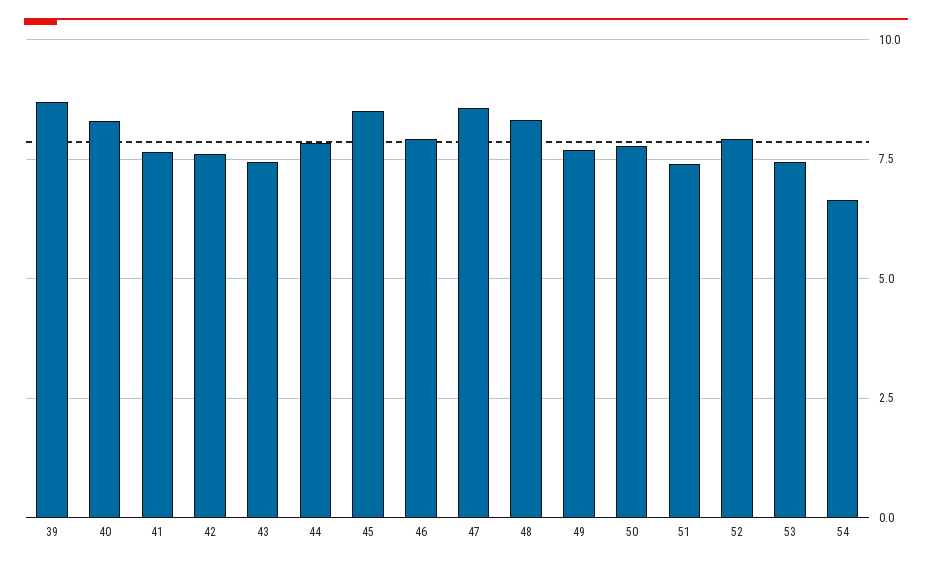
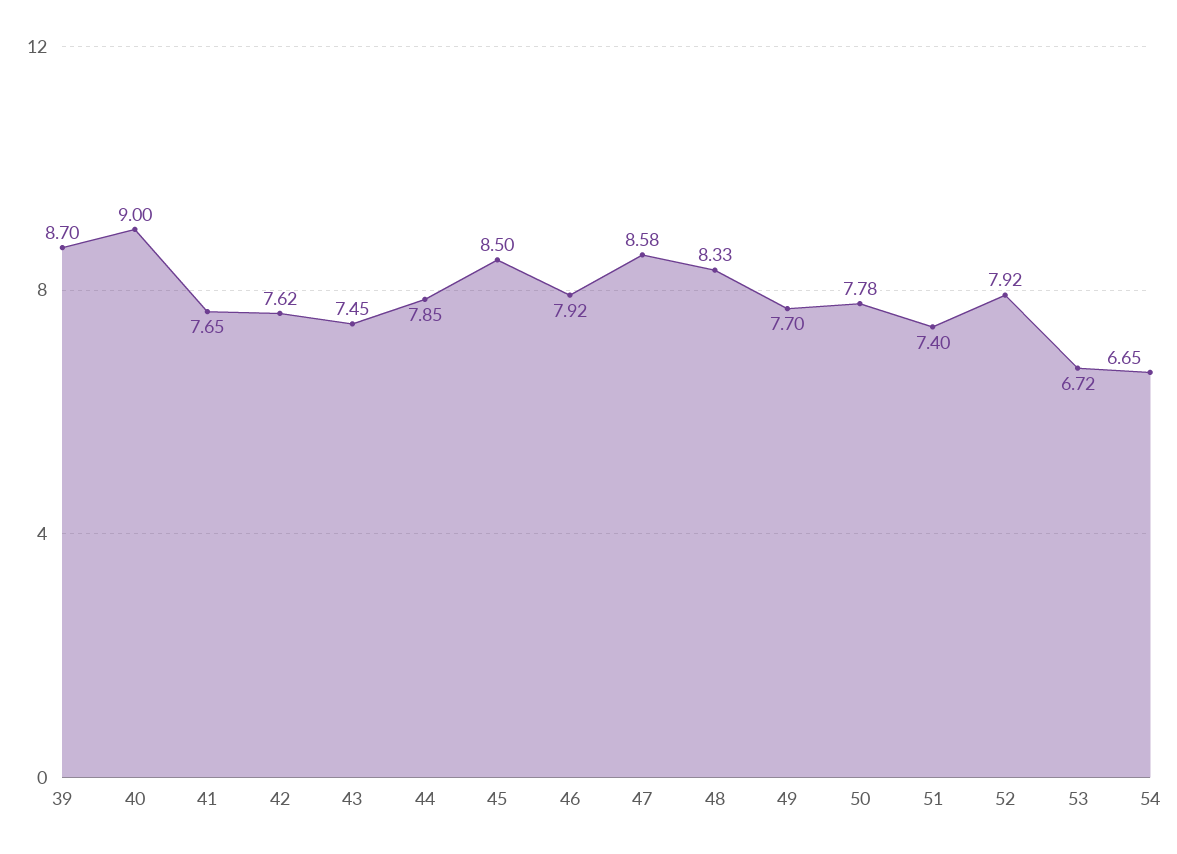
40: 8.25 -> 9
53: 7.5 -> 6.72

